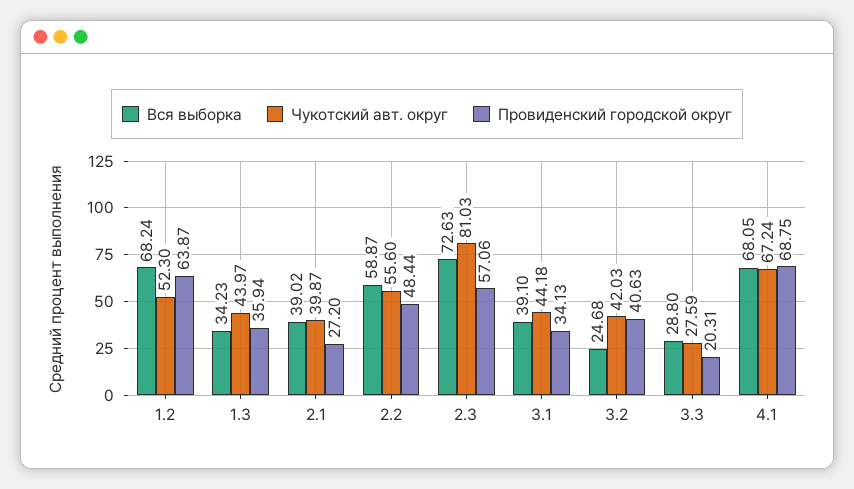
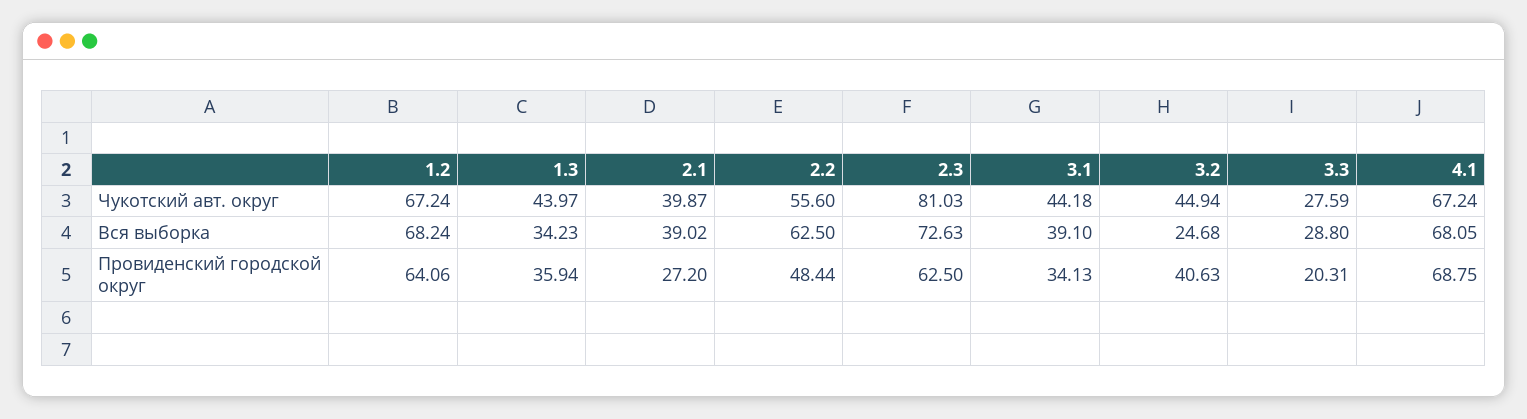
Чукотский авт. округ, 1.2: 52.3 -> 67.24
Провиденский городской округ, 1.2: 63.87 -> 64.06
Вся выборка, 2.2: 58.87 -> 62.5
Провиденский городской округ, 2.3: 57.06 -> 62.5
Чукотский авт. округ, 3.2: 42.03 -> 44.94

